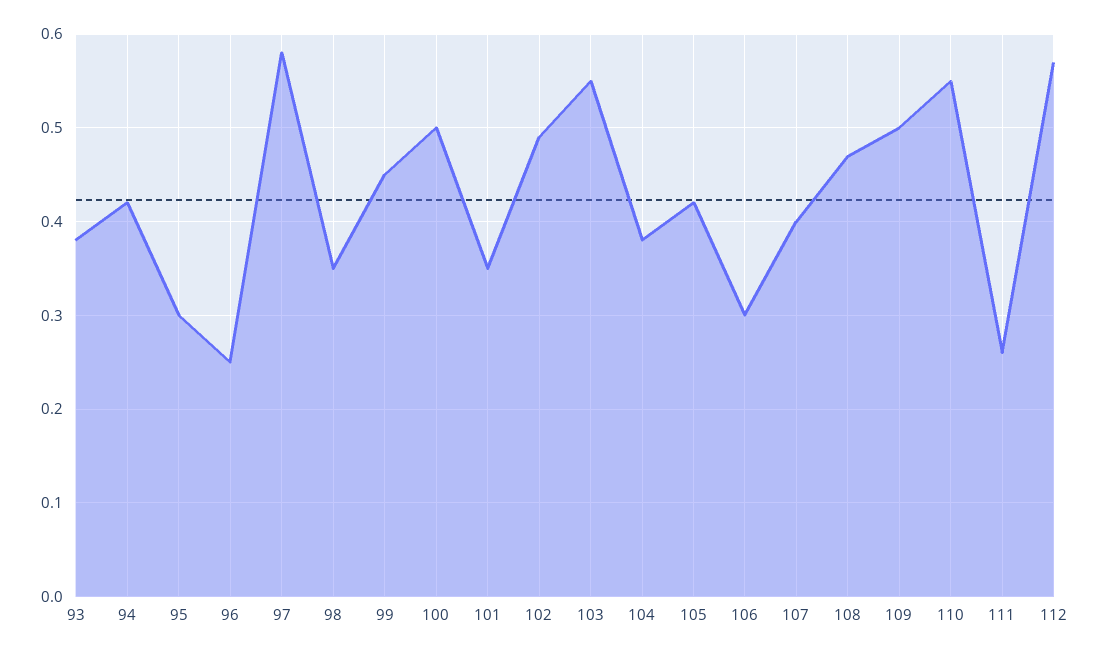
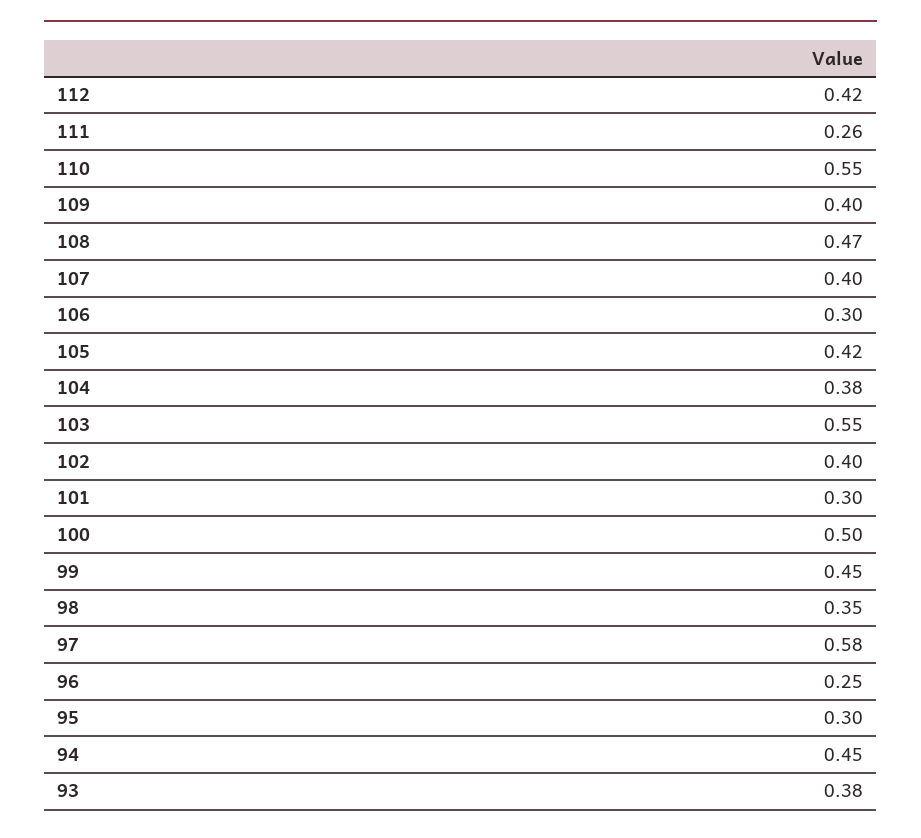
94: 0.42 -> 0.45
101: 0.35 -> 0.3
102: 0.49 -> 0.4
109: 0.5 -> 0.4
112: 0.57 -> 0.42

